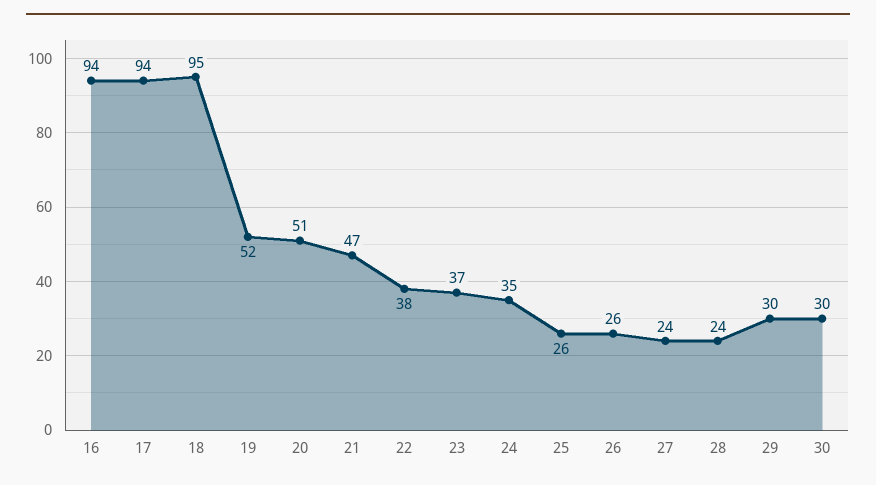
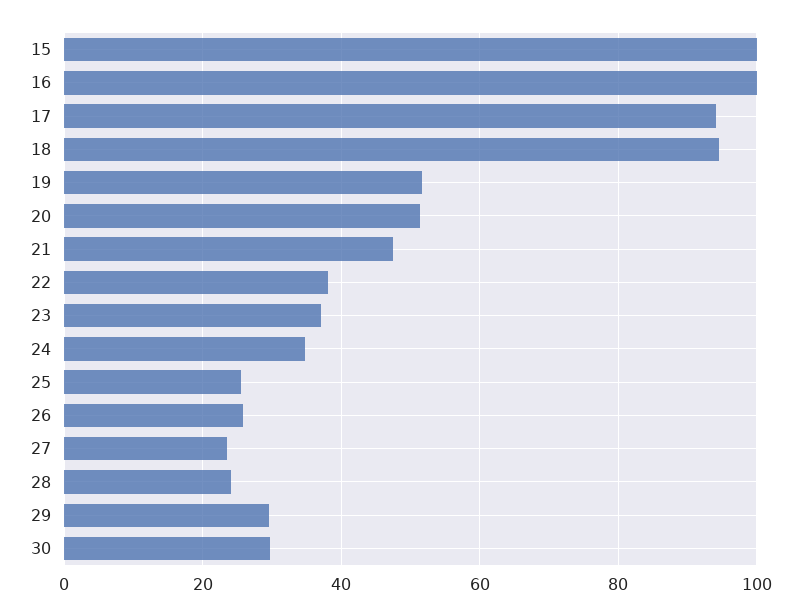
16: 94 -> 100
15: none -> 100

